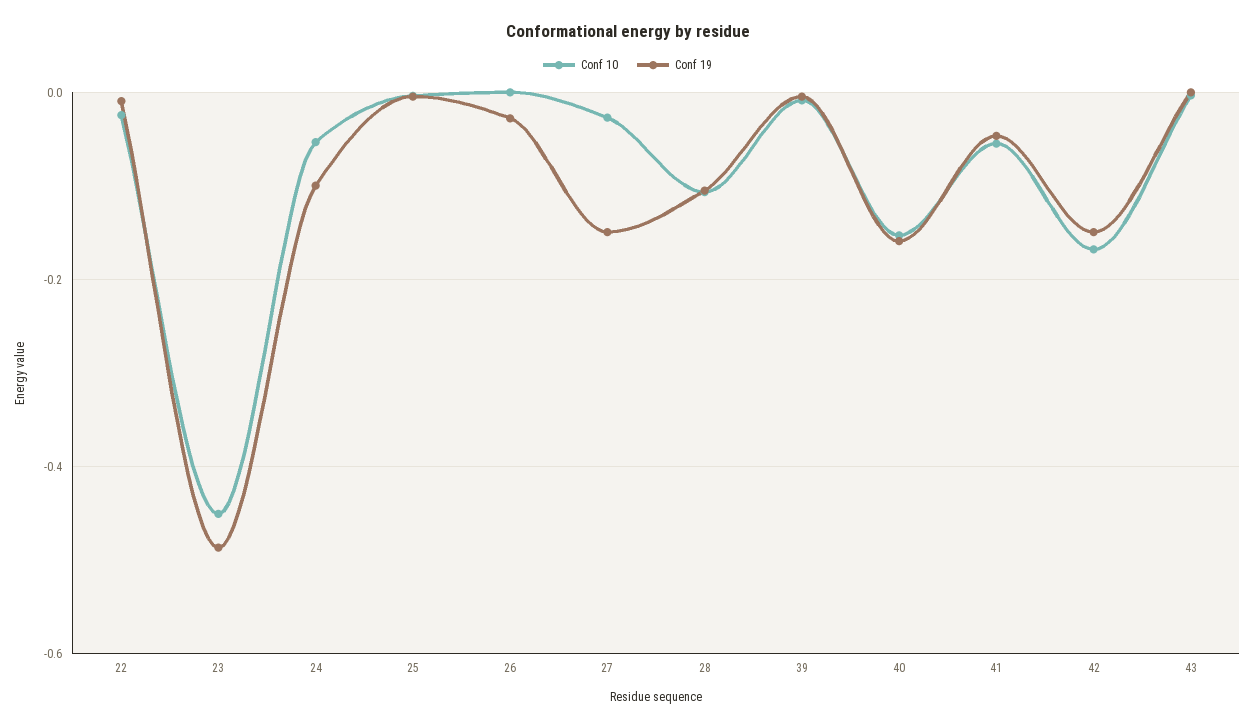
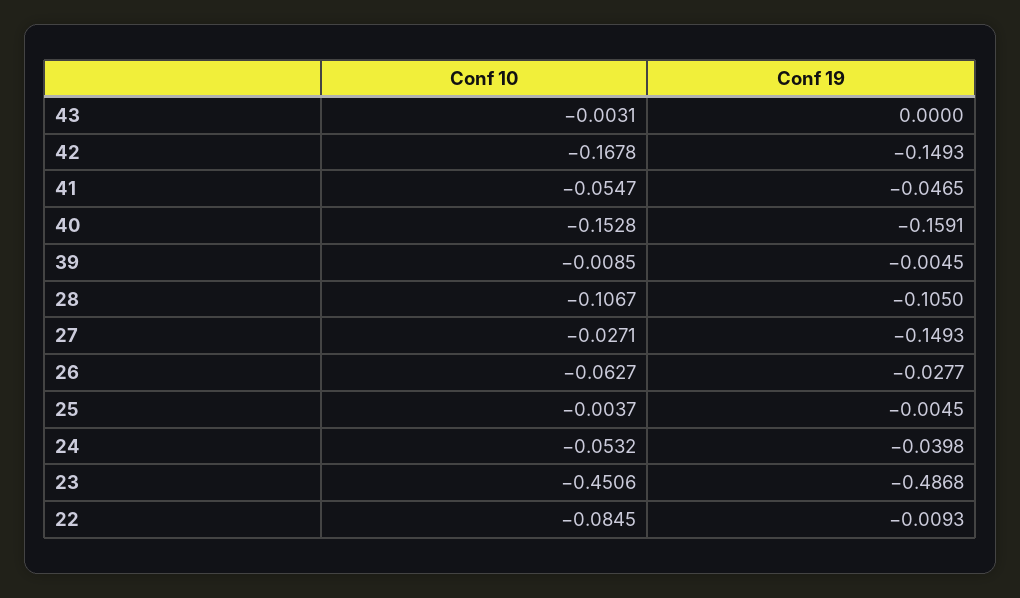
Conf 10, 22: -0.02 -> -0.0845
Conf 19, 24: -0.1 -> -0.0398
Conf 10, 26: 0 -> -0.0627

